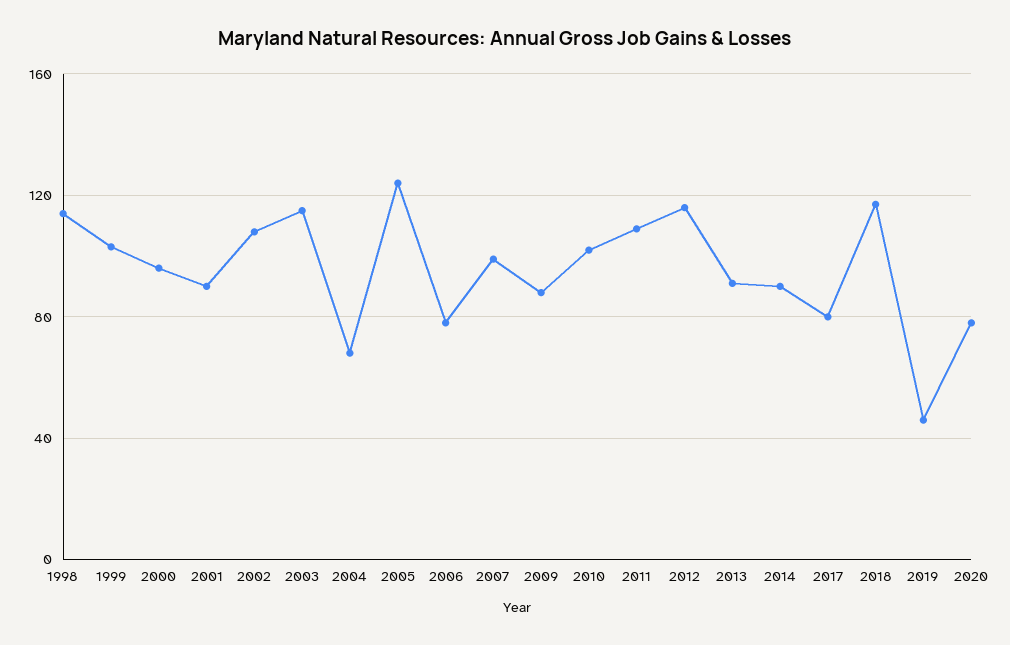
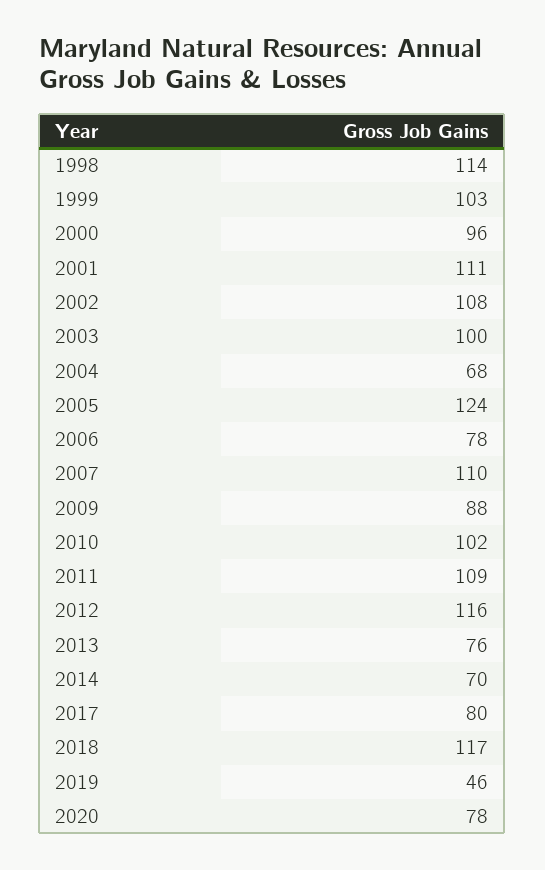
2001: 90 -> 111
2003: 115 -> 100
2007: 100 -> 110
2013: 90 -> 76
2014: 90 -> 70

